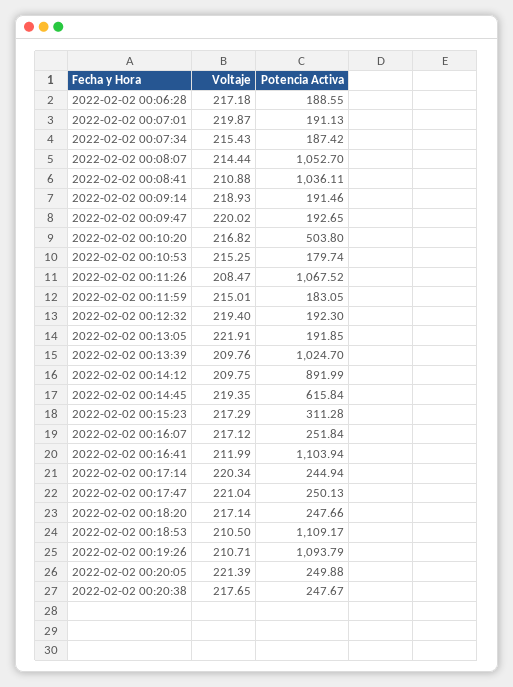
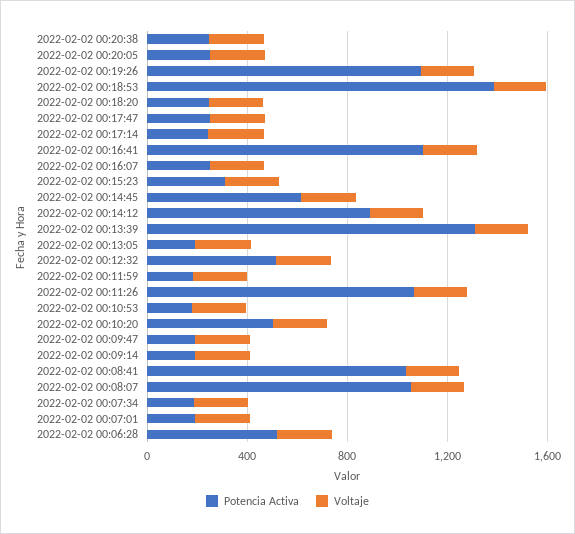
Potencia Activa, 2022-02-02 00:06:28: 188.55 -> 500
Potencia Activa, 2022-02-02 00:12:32: 192.3 -> 500
Potencia Activa, 2022-02-02 00:13:39: 1024.7 -> 1300
Potencia Activa, 2022-02-02 00:18:53: 1109.17 -> 1400

